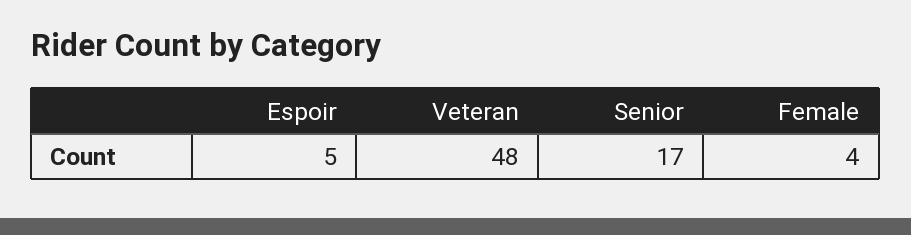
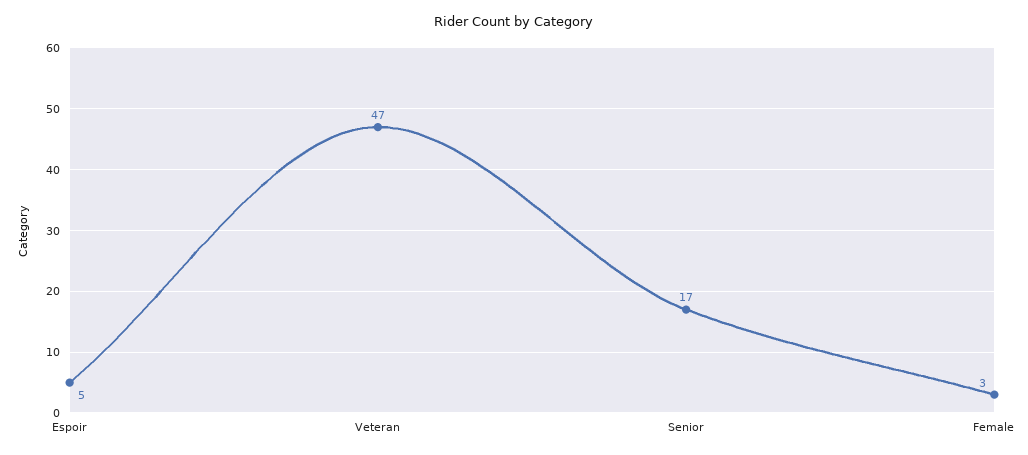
Veteran: 48 -> 47
Female: 4 -> 3

